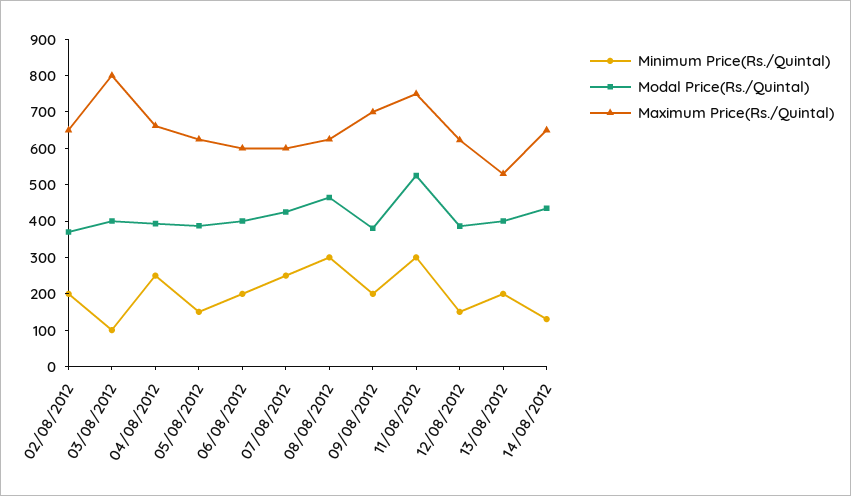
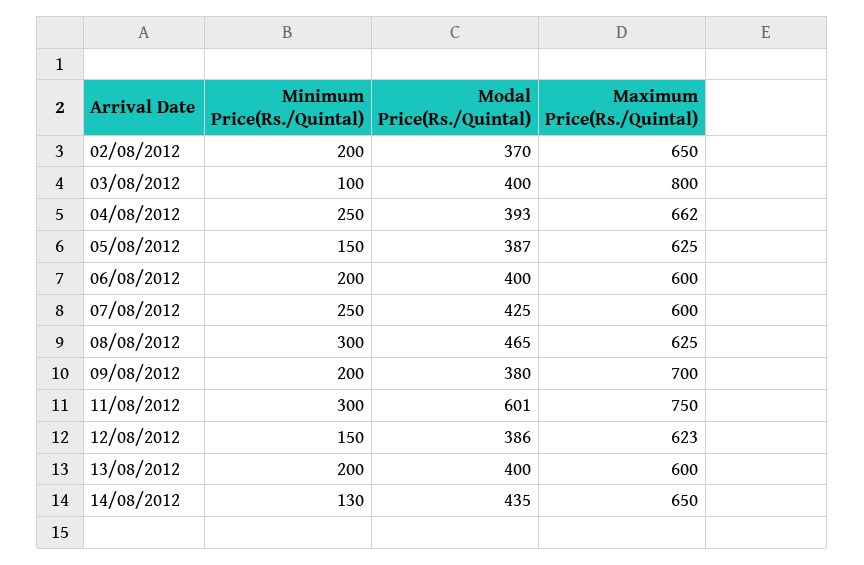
Modal Price(Rs./Quintal), 11/08/2012: 525 -> 601
Maximum Price(Rs./Quintal), 13/08/2012: 525 -> 600

